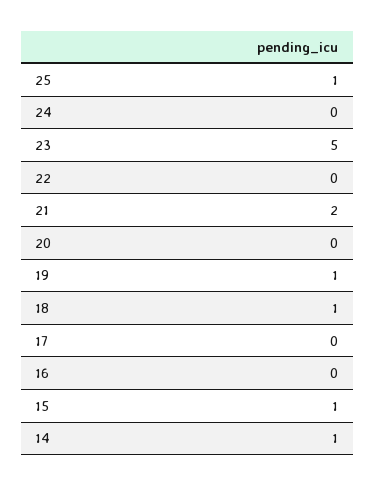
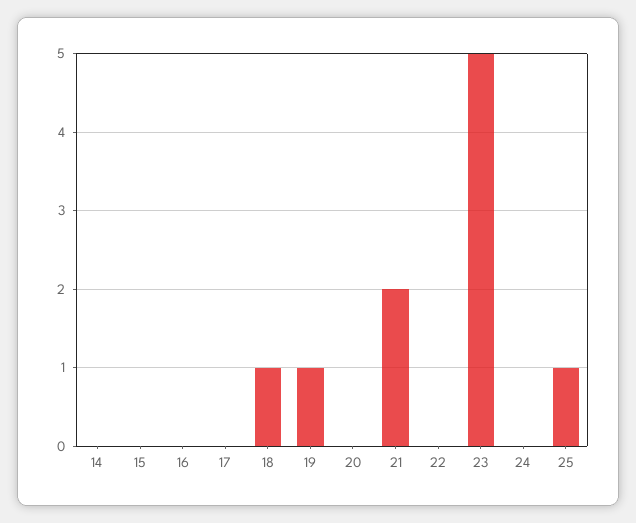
15: 1 -> 0
14: 1 -> 0

